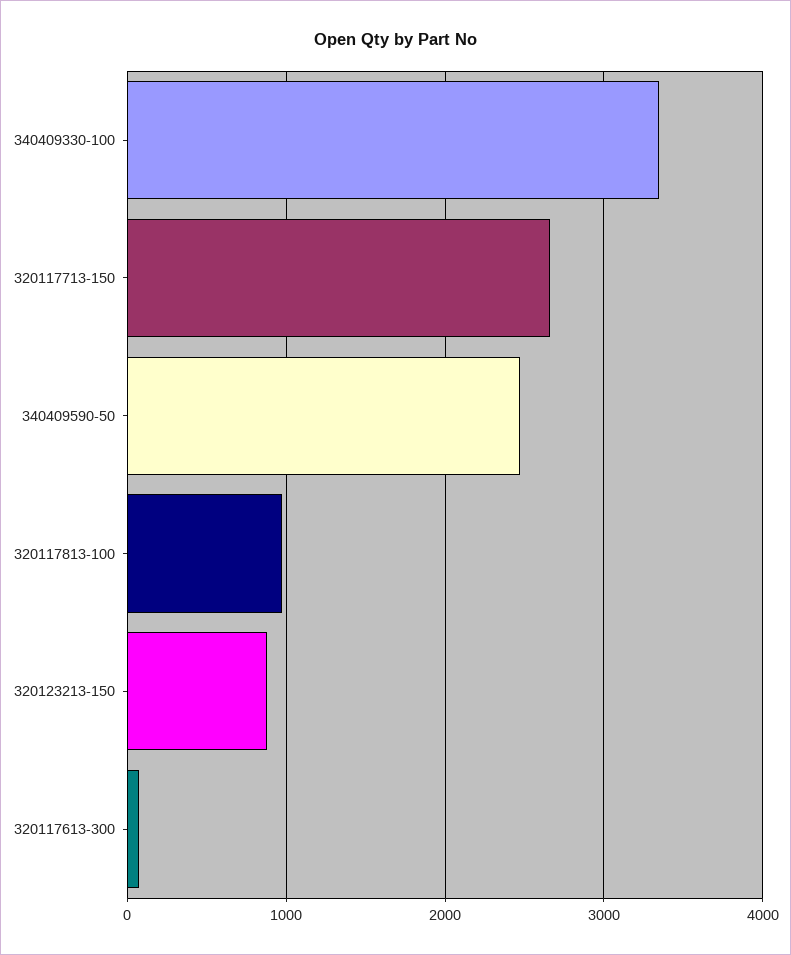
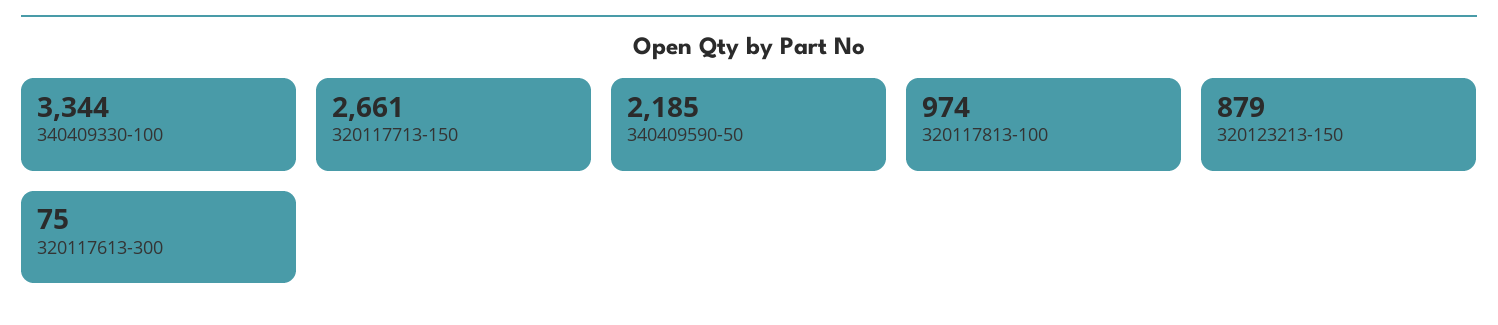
340409590-50: 2500 -> 2185

